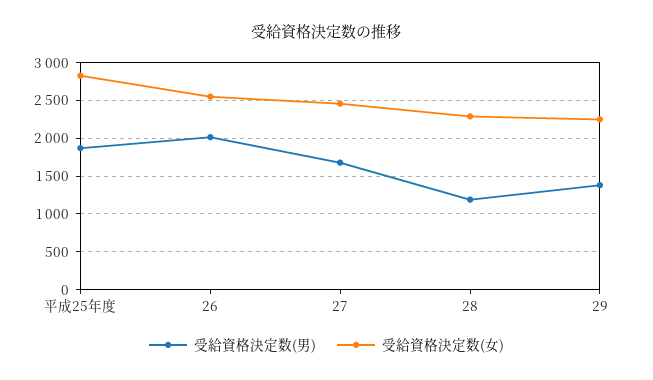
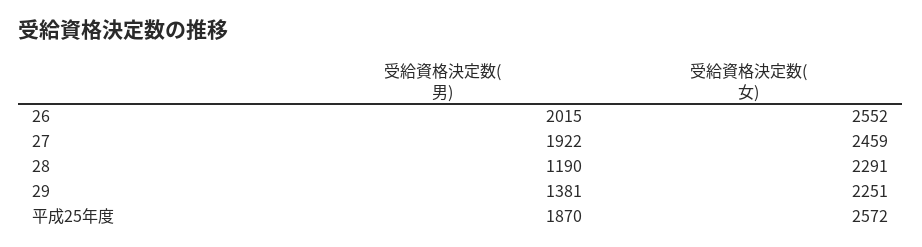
受給資格決定数(女), 平成25年度: 2800 -> 2572
受給資格決定数(男), 27: 1700 -> 1922

